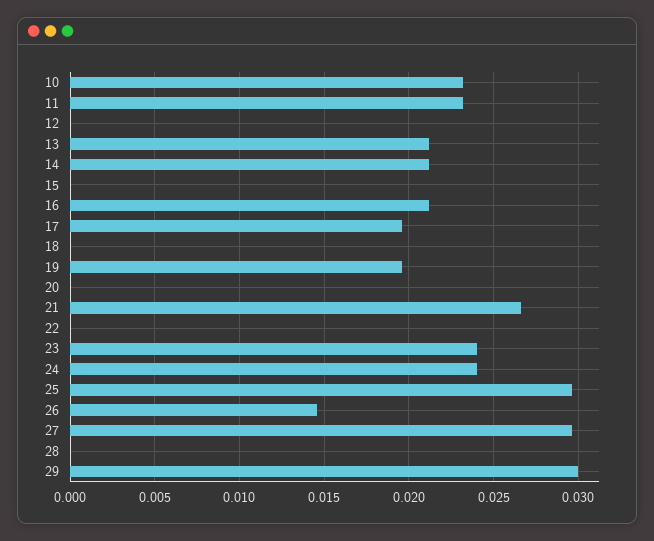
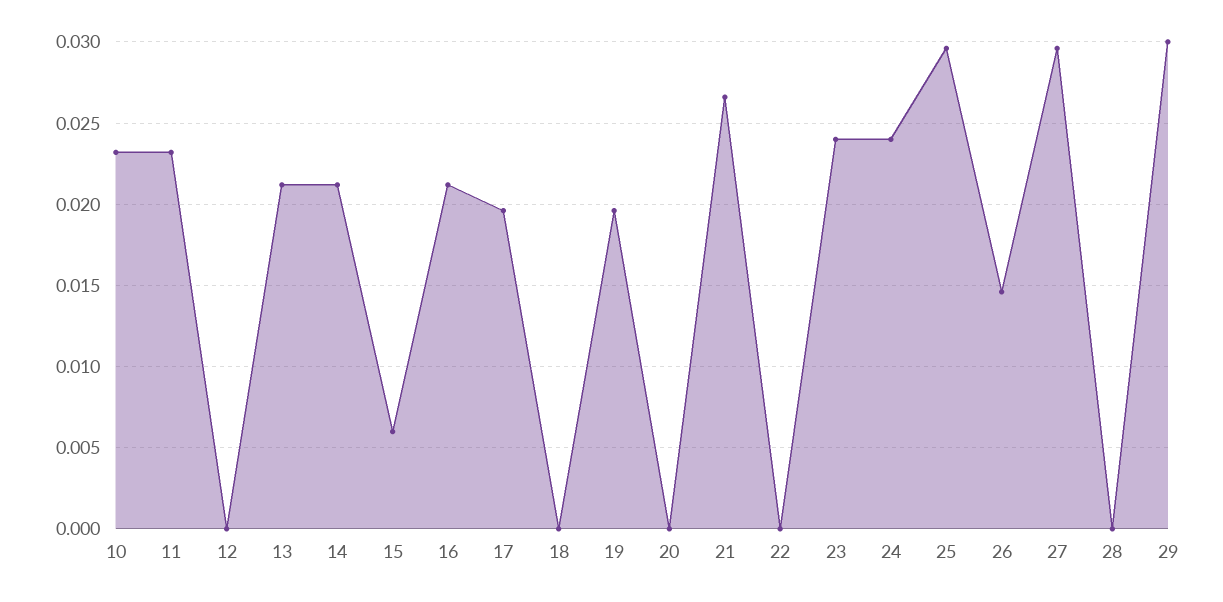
15: 0 -> 0.006

